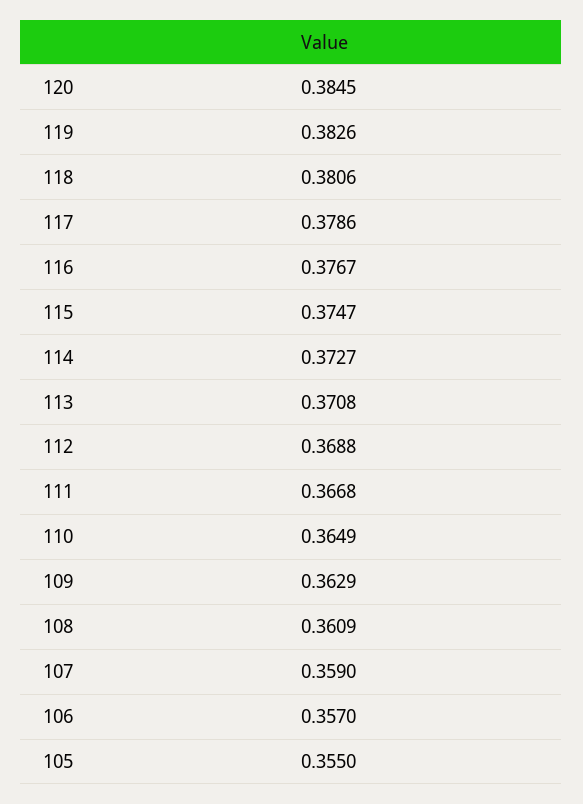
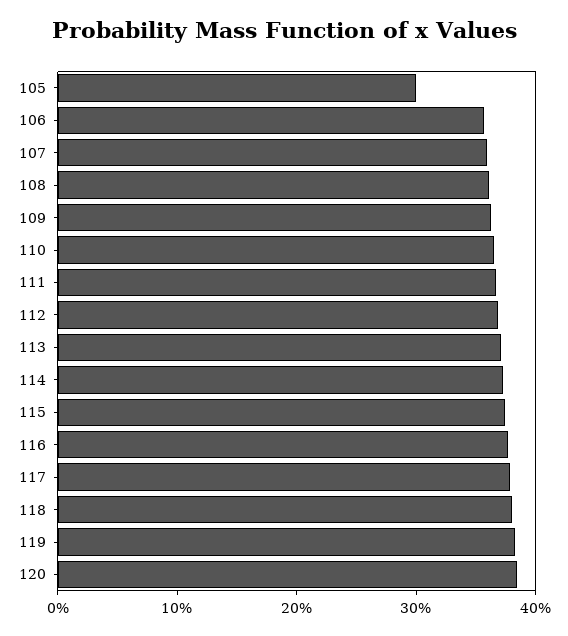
105: 0.355 -> 0.3

